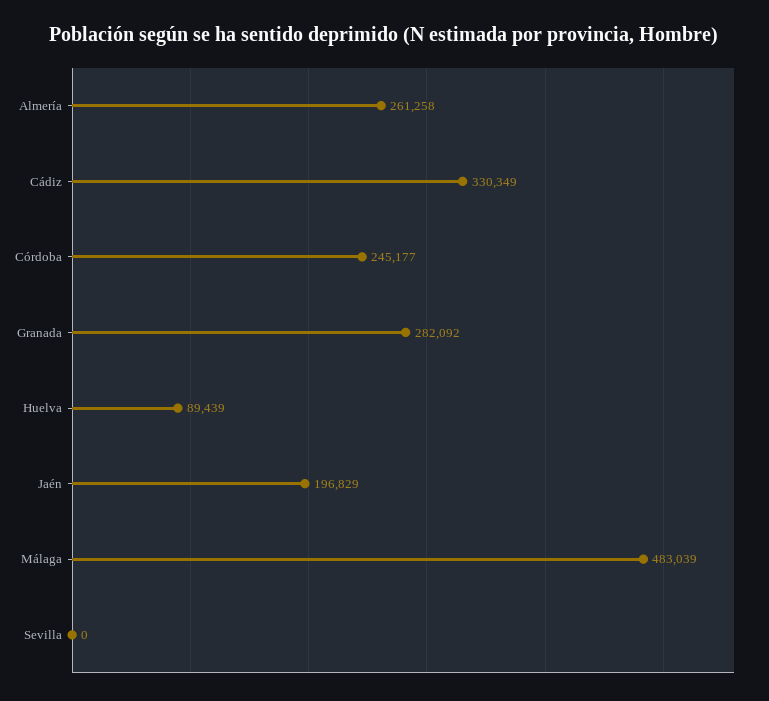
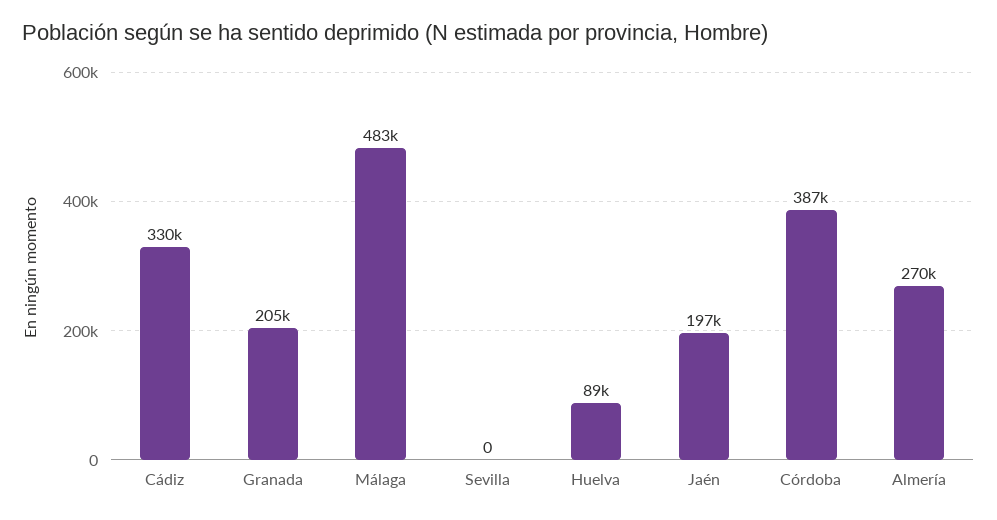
Almería: 261258 -> 270000
Córdoba: 245177 -> 387000
Granada: 282092 -> 205000

